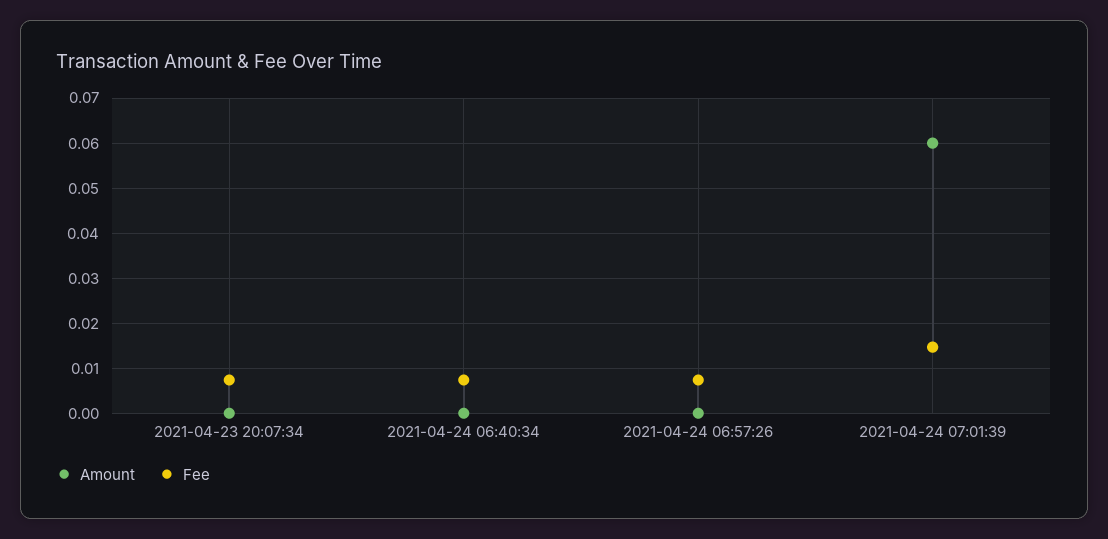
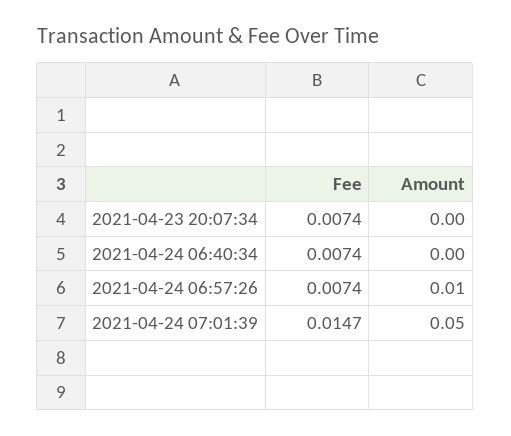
Amount, 2021-04-24 06:57:26: 0 -> 0.01
Amount, 2021-04-24 07:01:39: 0.06 -> 0.05

